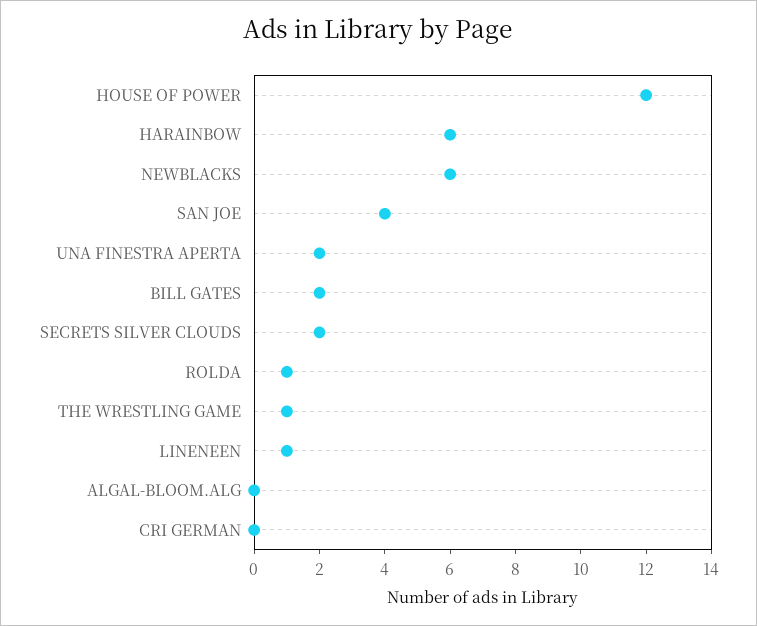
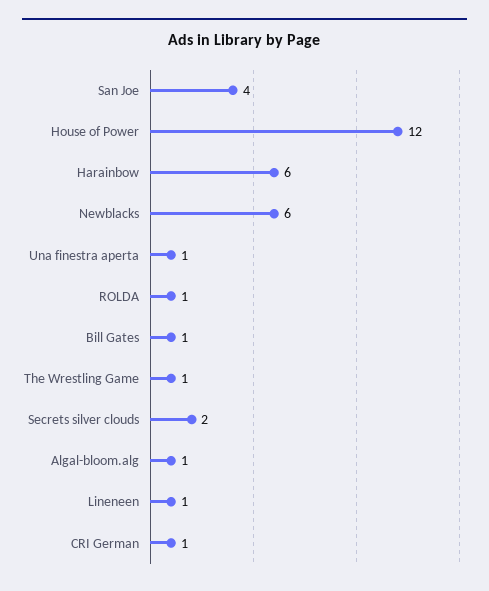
UNA FINESTRA APERTA: 2 -> 1
BILL GATES: 2 -> 1
ALGAL-BLOOM.ALG: 0 -> 1
CRI GERMAN: 0 -> 1

